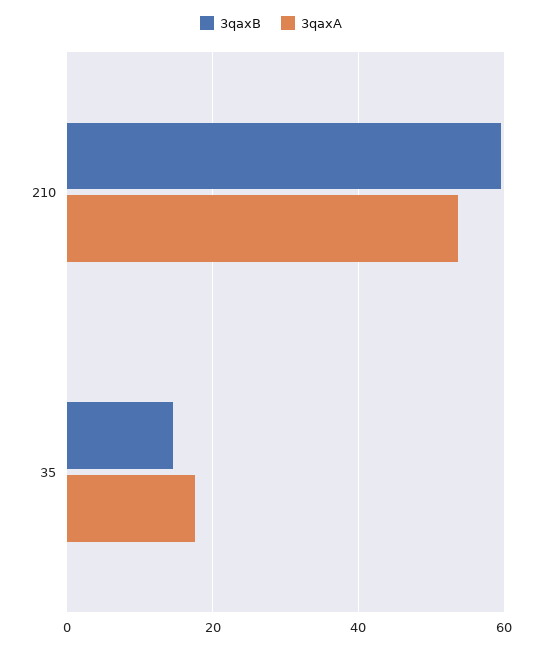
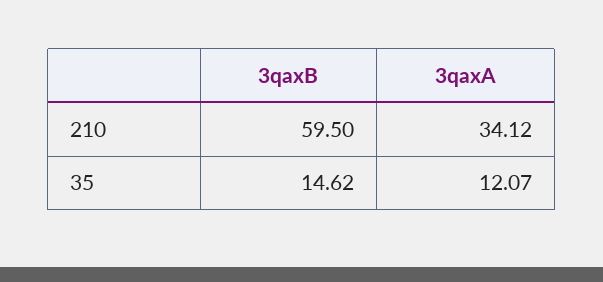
3qaxA, 210: 54 -> 34.12
3qaxA, 35: 18 -> 12.07

